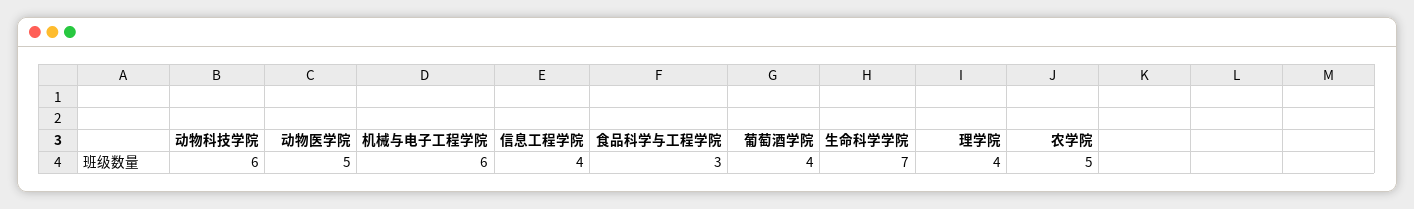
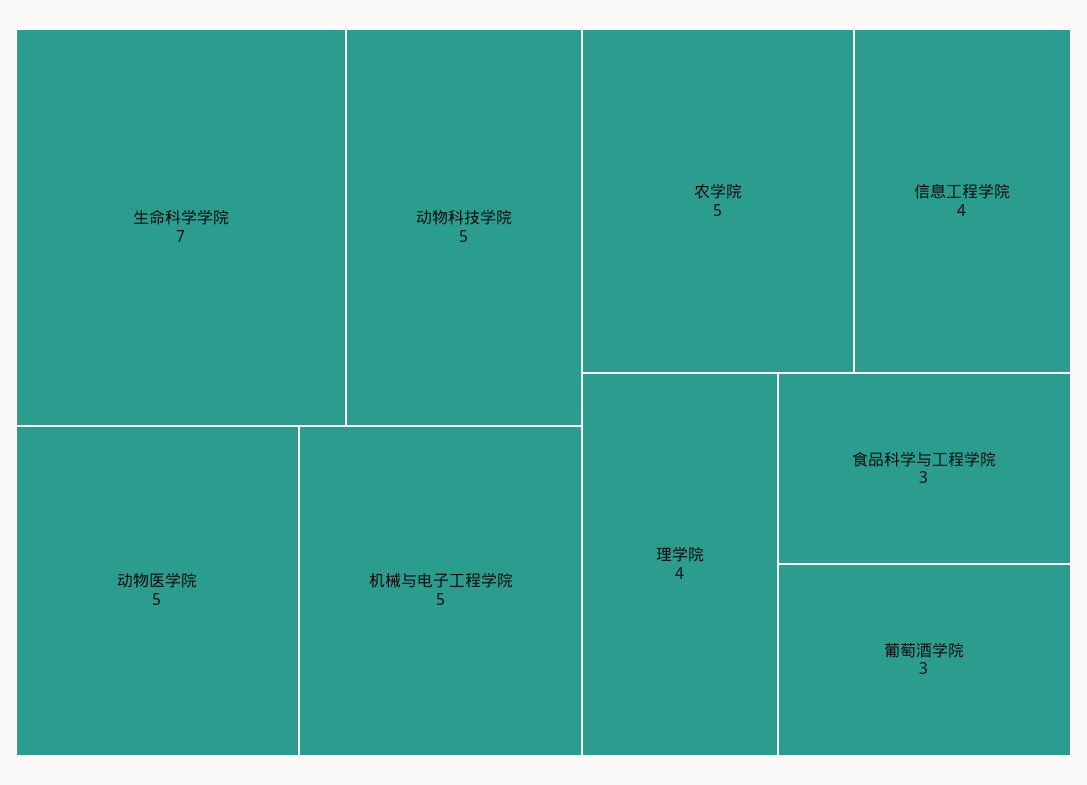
动物科技学院: 6 -> 5
机械与电子工程学院: 6 -> 5
葡萄酒学院: 4 -> 3

